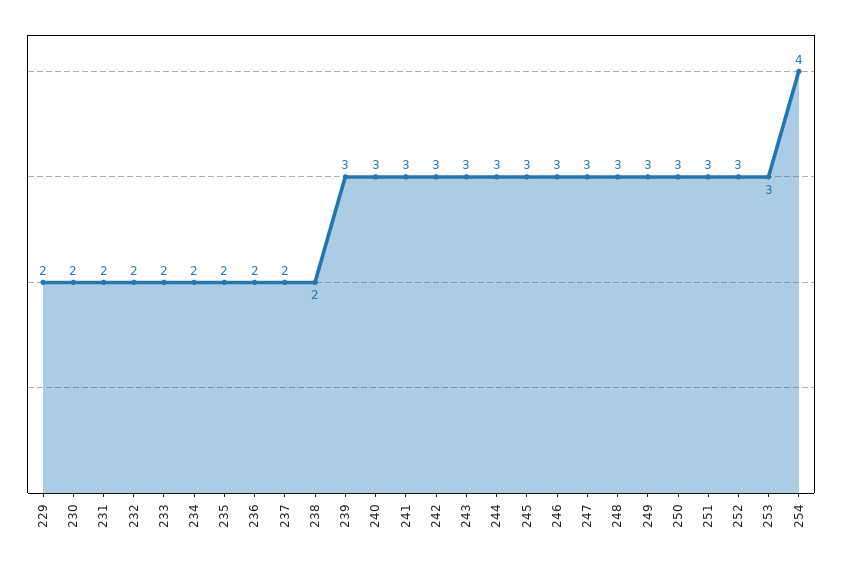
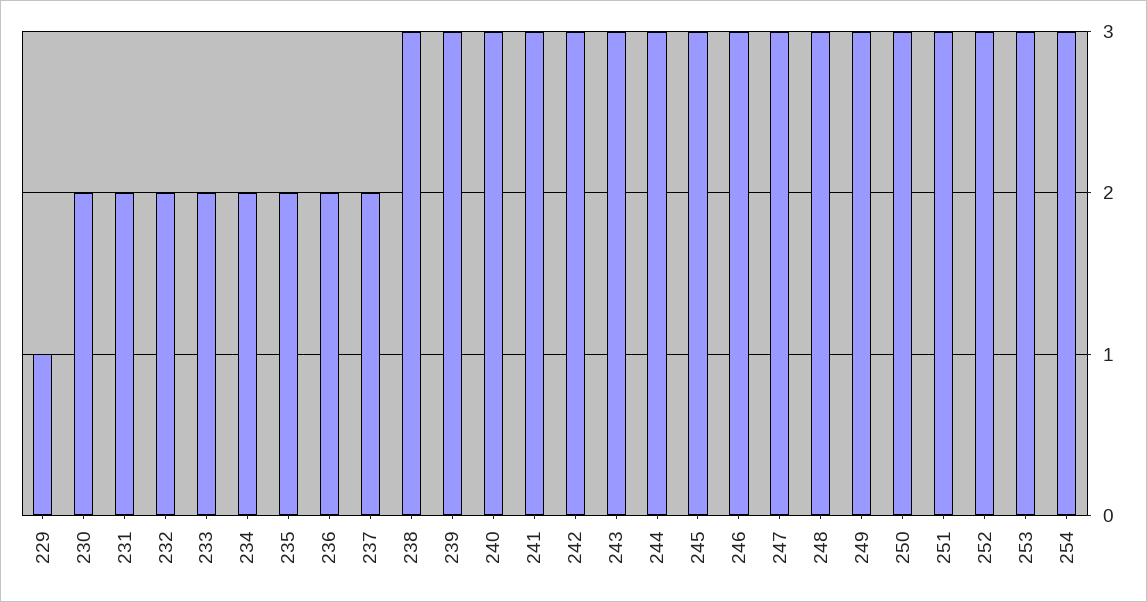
229: 2 -> 1
238: 2 -> 3
254: 4 -> 3

